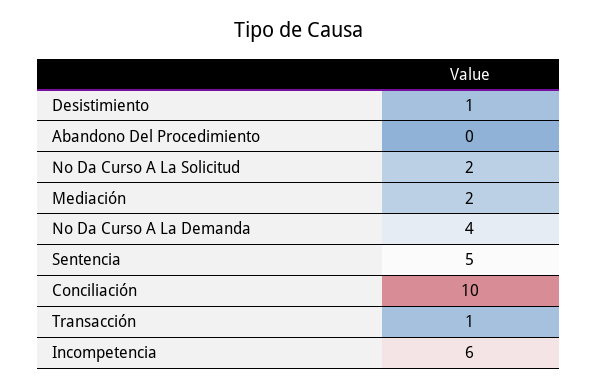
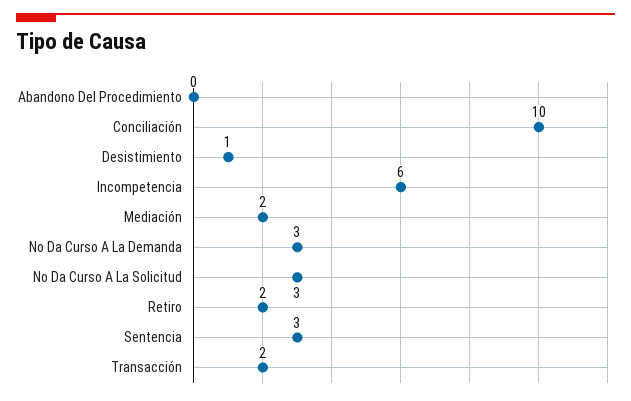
No Da Curso A La Solicitud: 2 -> 3
No Da Curso A La Demanda: 4 -> 3
Sentencia: 5 -> 3
Transacción: 1 -> 2
Retiro: none -> 2

